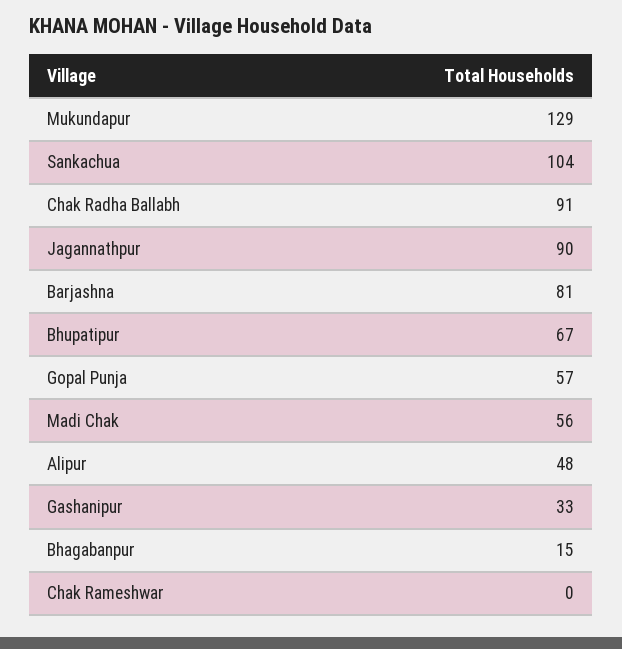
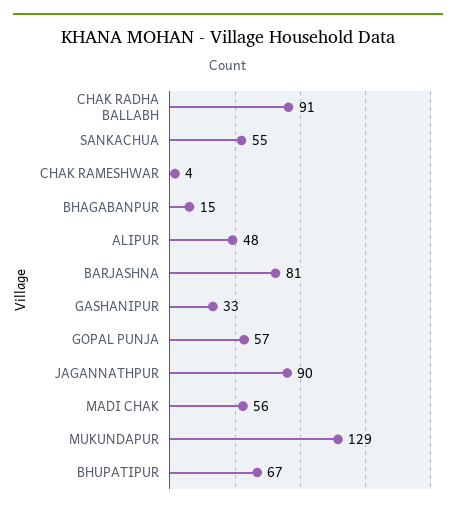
Sankachua: 104 -> 55
Chak Rameshwar: 0 -> 4

